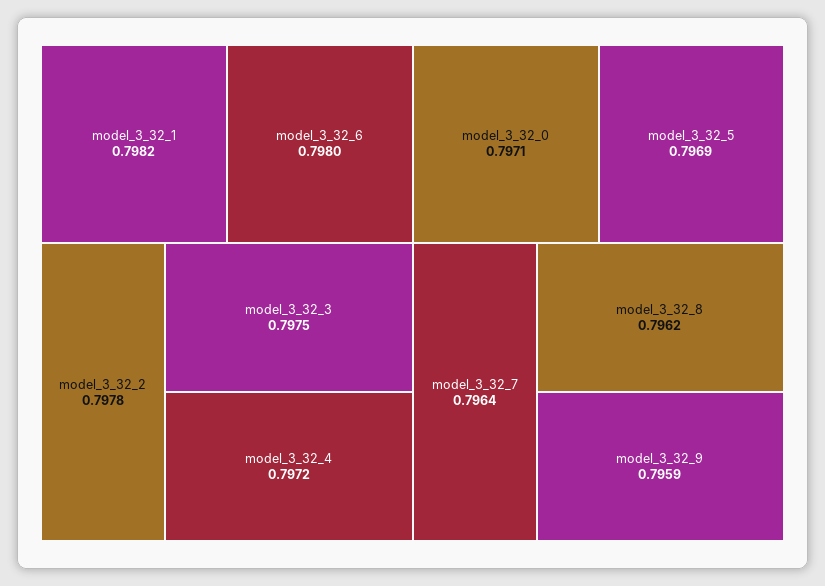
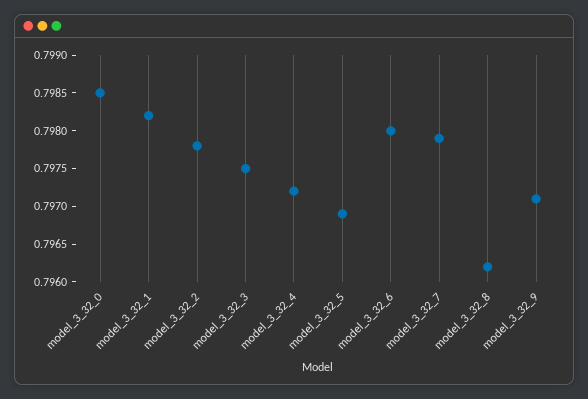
model_3_32_0: 0.7971 -> 0.7985
model_3_32_7: 0.7964 -> 0.798
model_3_32_9: 0.7959 -> 0.797

